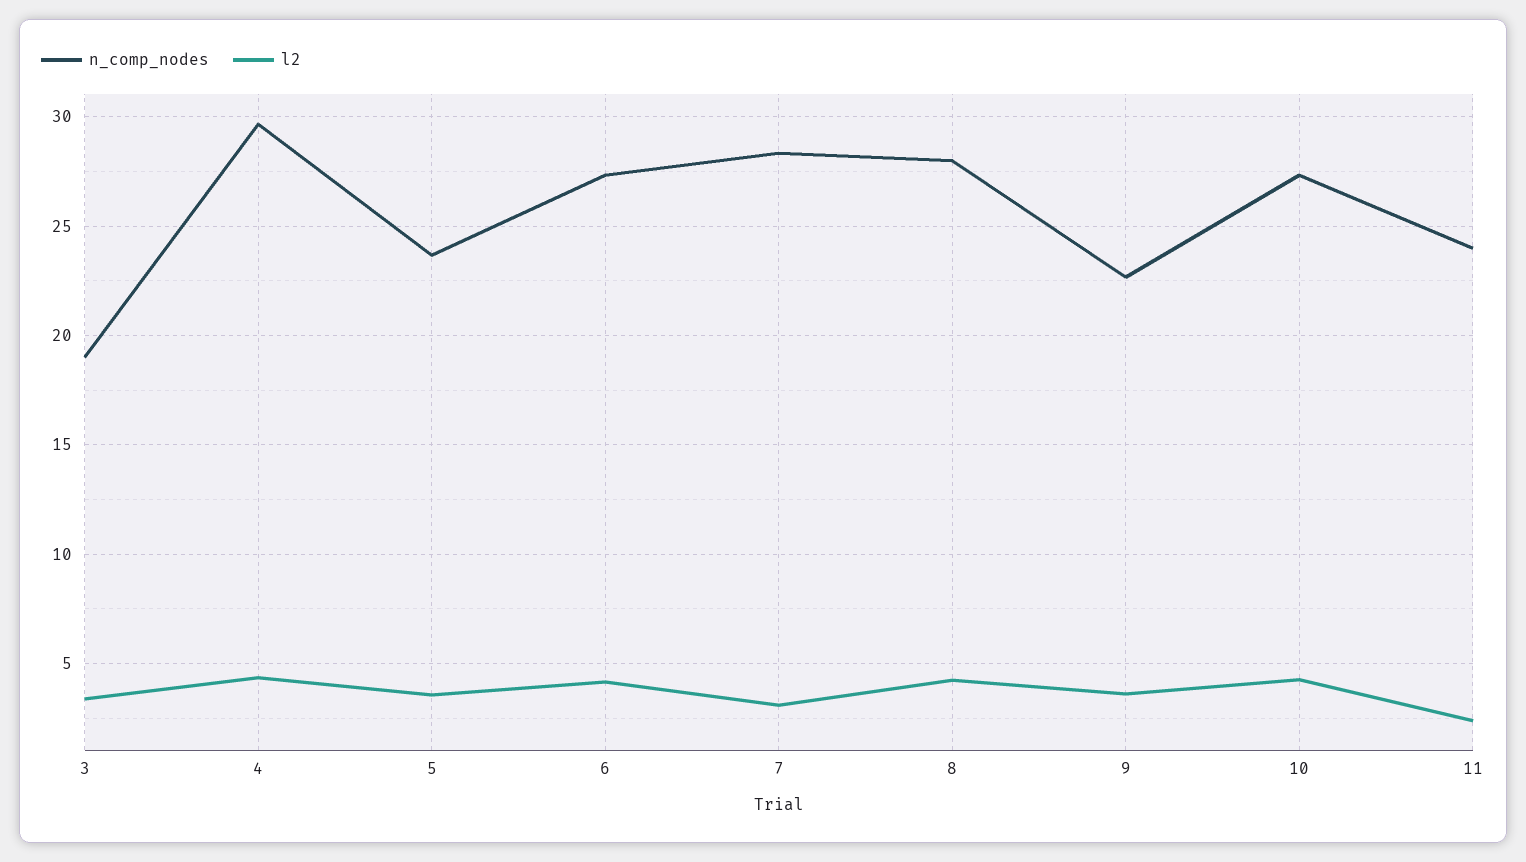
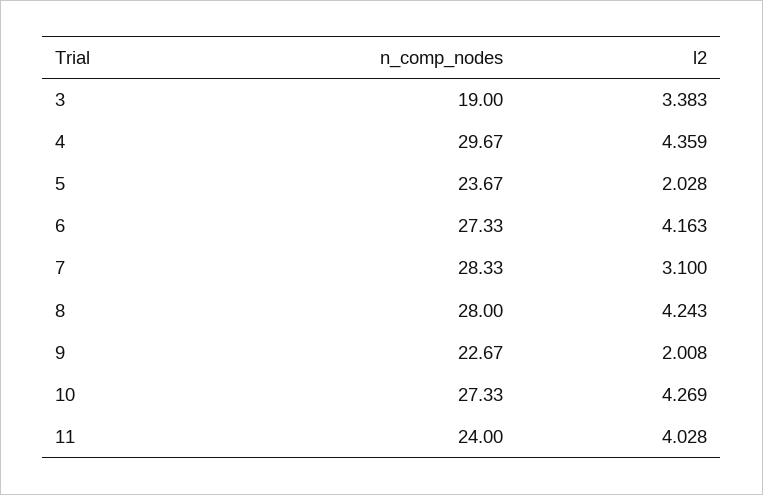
l2, 5: 3.5 -> 2.028
l2, 9: 3.5 -> 2.008
l2, 11: 2.5 -> 4.028

